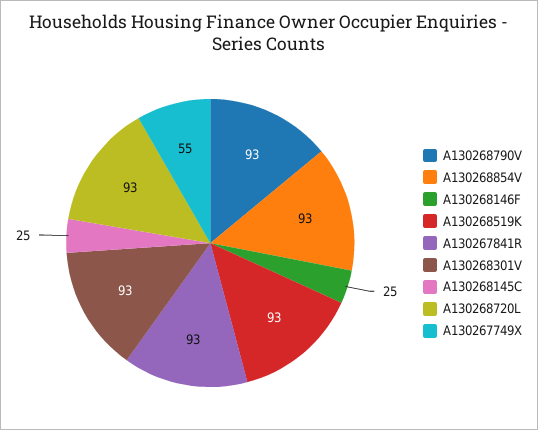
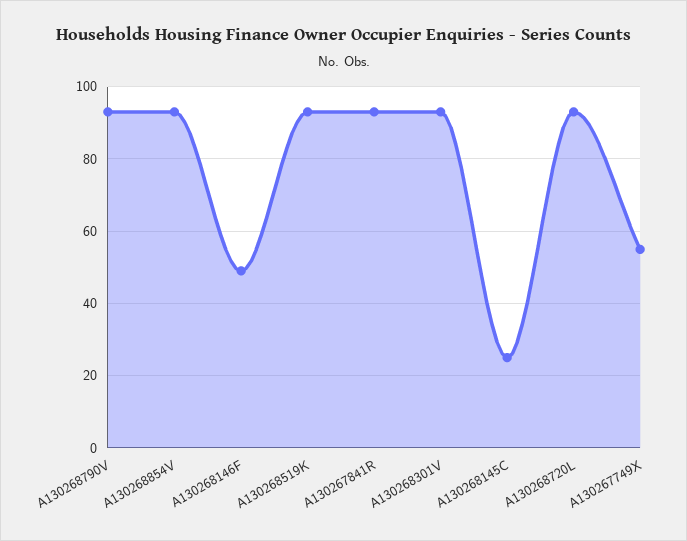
A130268146F: 25 -> 50

